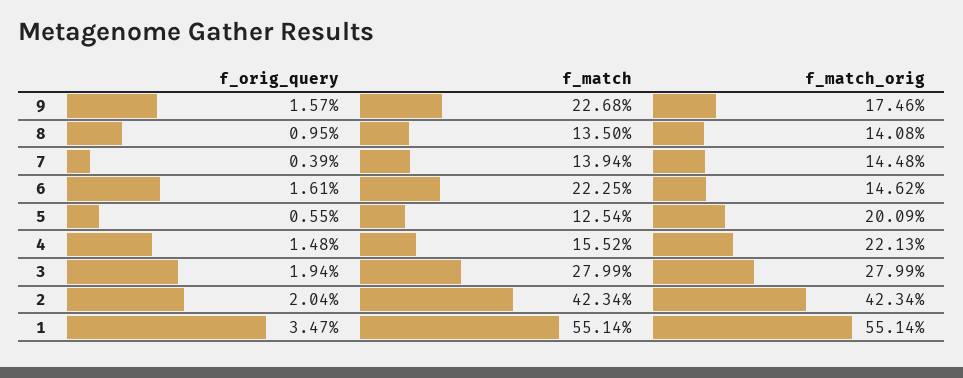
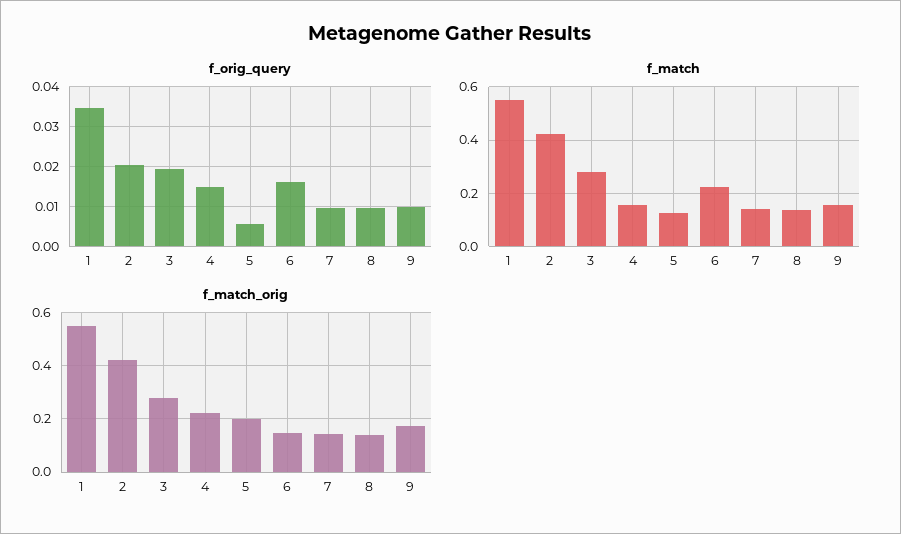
f_orig_query, 9: 0.0157 -> 0.01
f_match, 9: 0.2268 -> 0.15
f_orig_query, 7: 0.0039 -> 0.01

